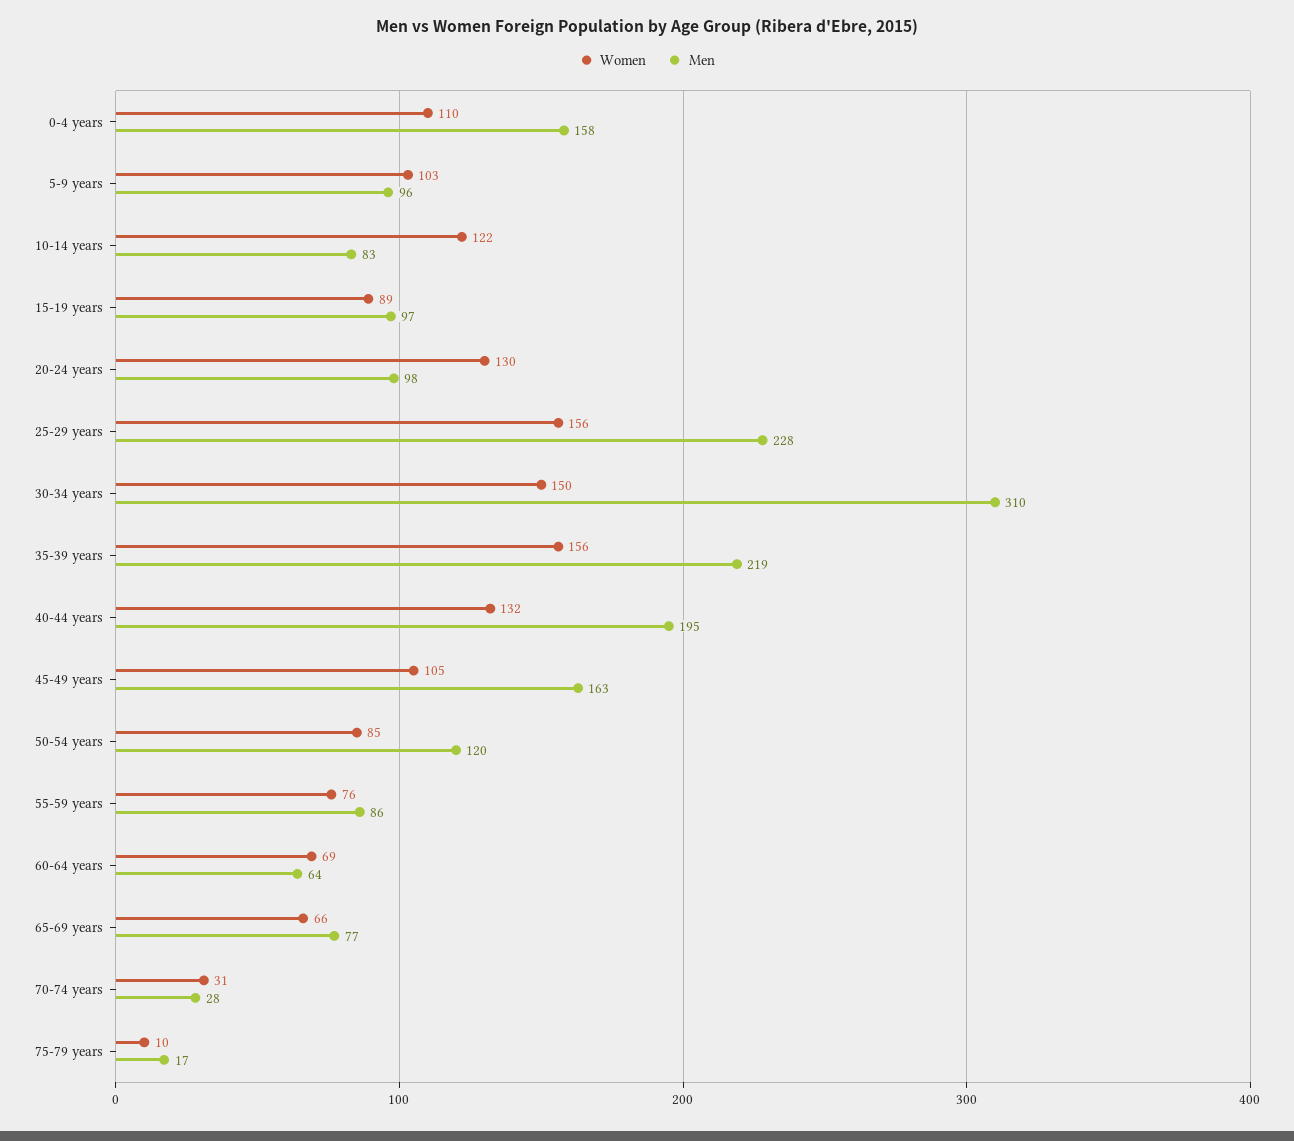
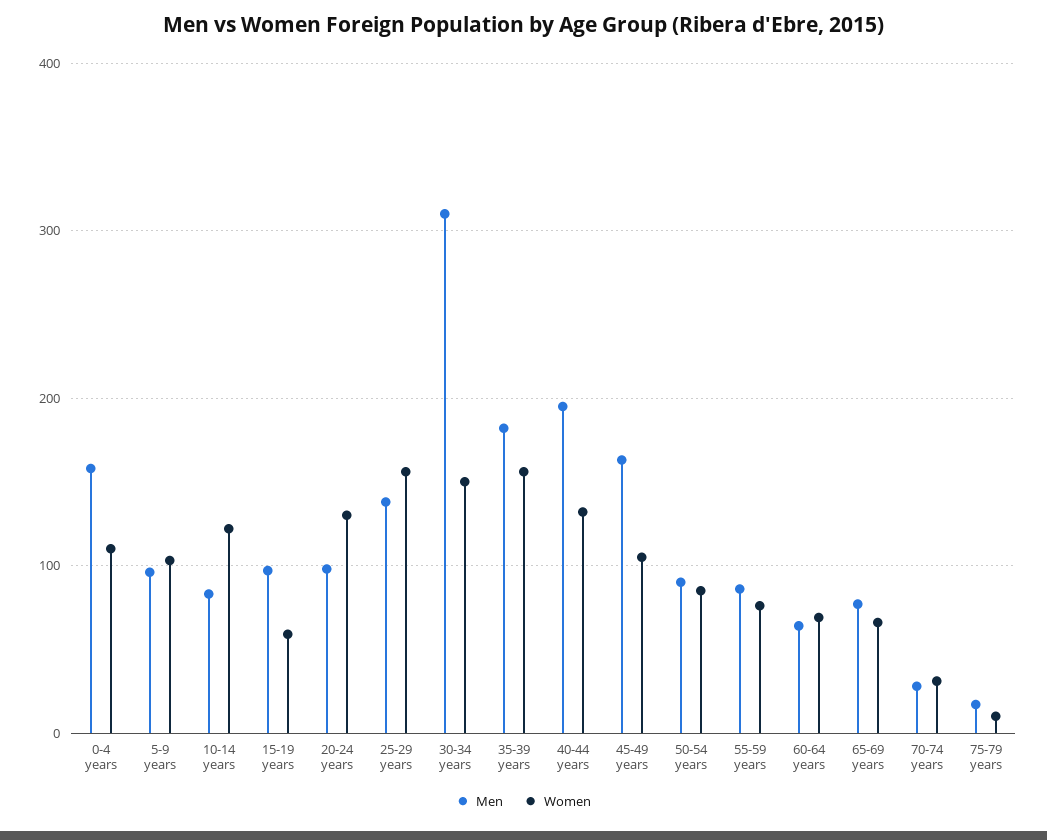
Women, 15-19 years: 89 -> 60
Men, 25-29 years: 228 -> 140
Men, 35-39 years: 219 -> 180
Men, 50-54 years: 120 -> 90

